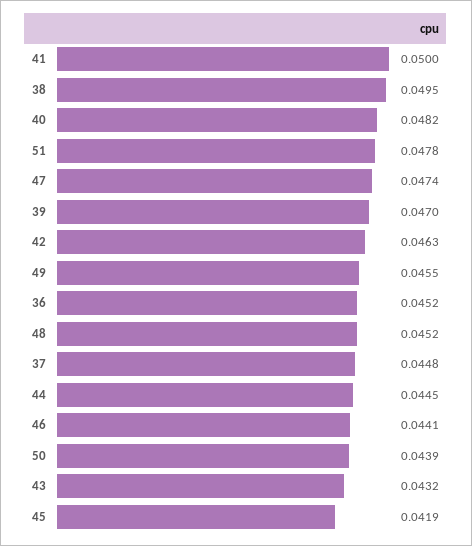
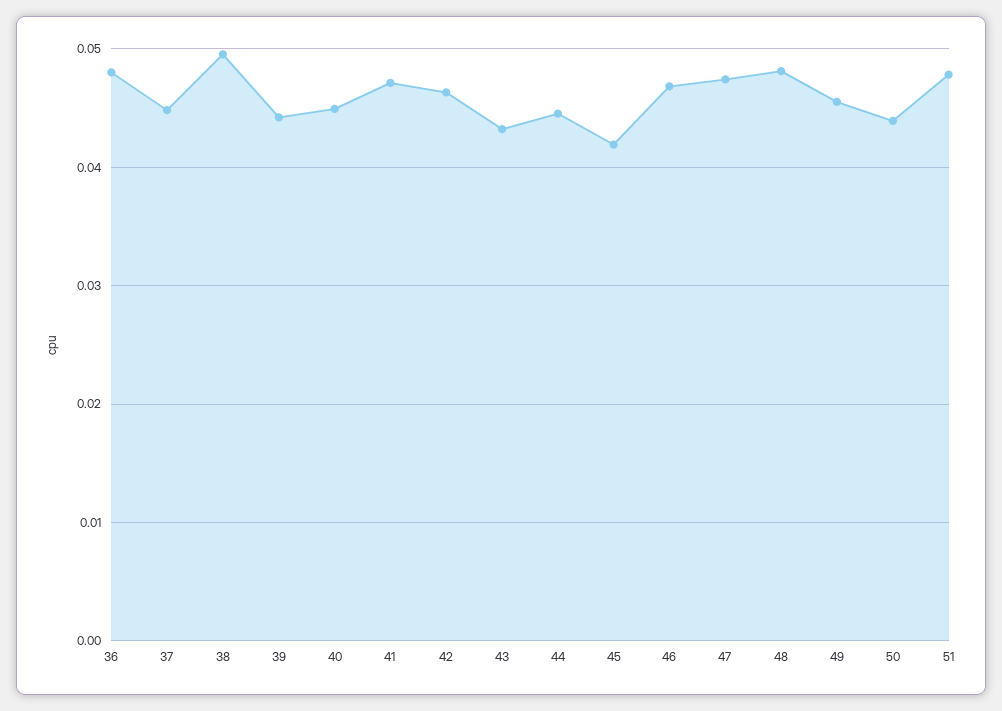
41: 0.05 -> 0.047
40: 0.0482 -> 0.045
39: 0.047 -> 0.044
36: 0.0452 -> 0.048
48: 0.0452 -> 0.048
46: 0.0441 -> 0.047

